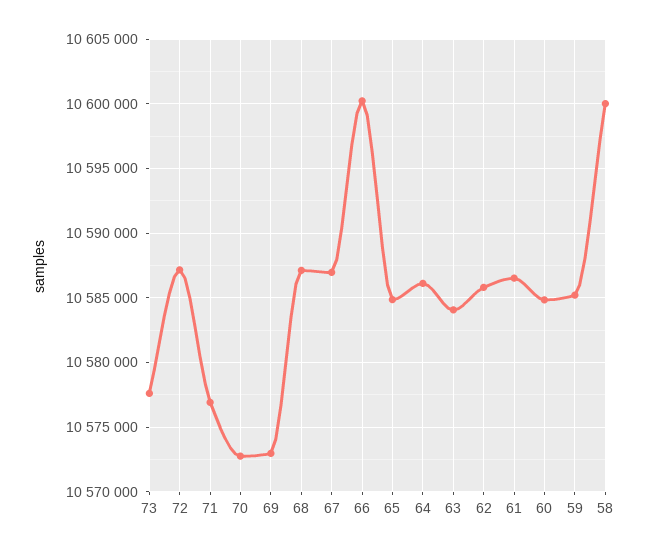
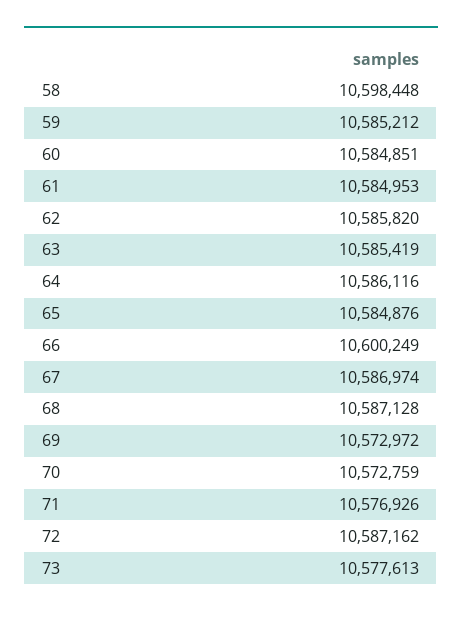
63: 10584000 -> 10585419
61: 10586500 -> 10584953
58: 10600000 -> 10598448

